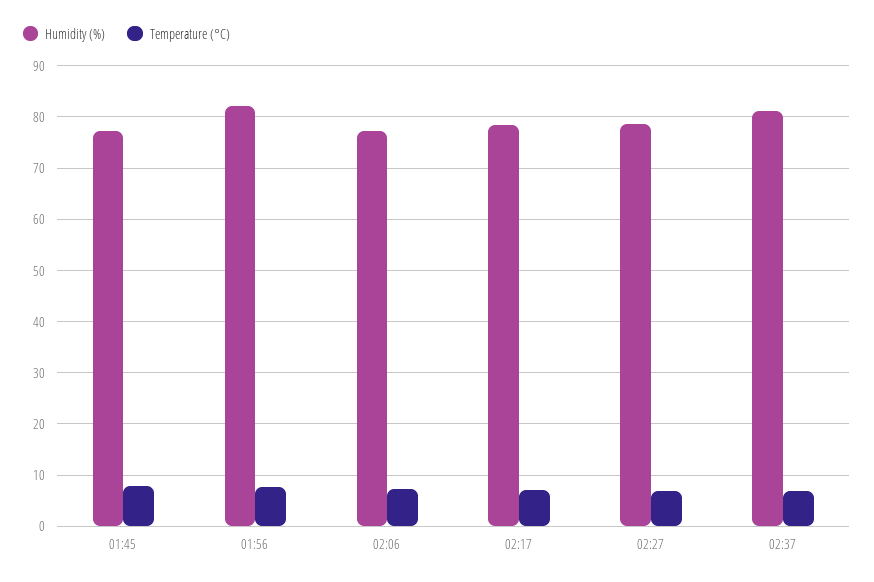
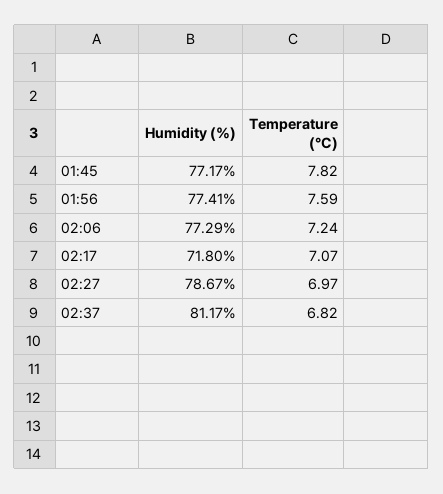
Humidity (%), 01:56: 82 -> 77.41
Humidity (%), 02:17: 78 -> 71.8

